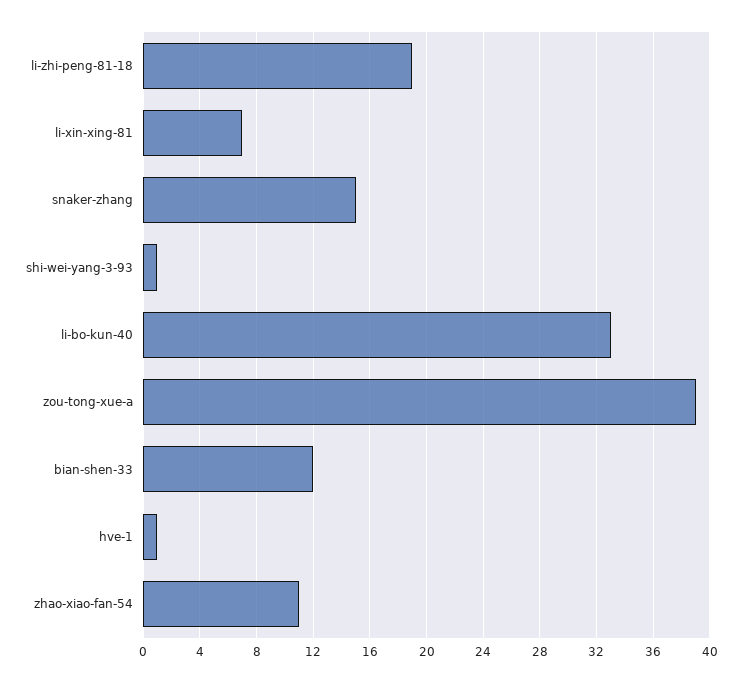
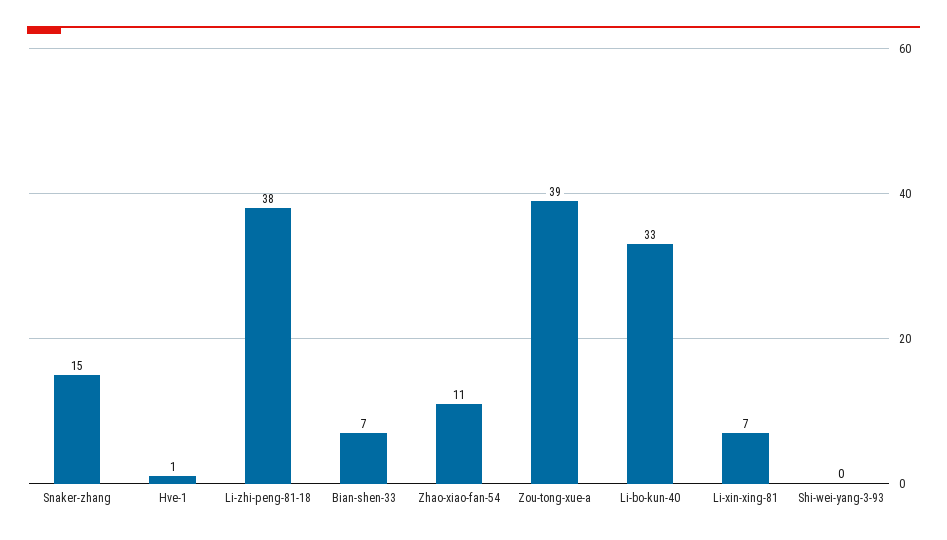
li-zhi-peng-81-18: 19 -> 38
shi-wei-yang-3-93: 1 -> 0
bian-shen-33: 12 -> 7

